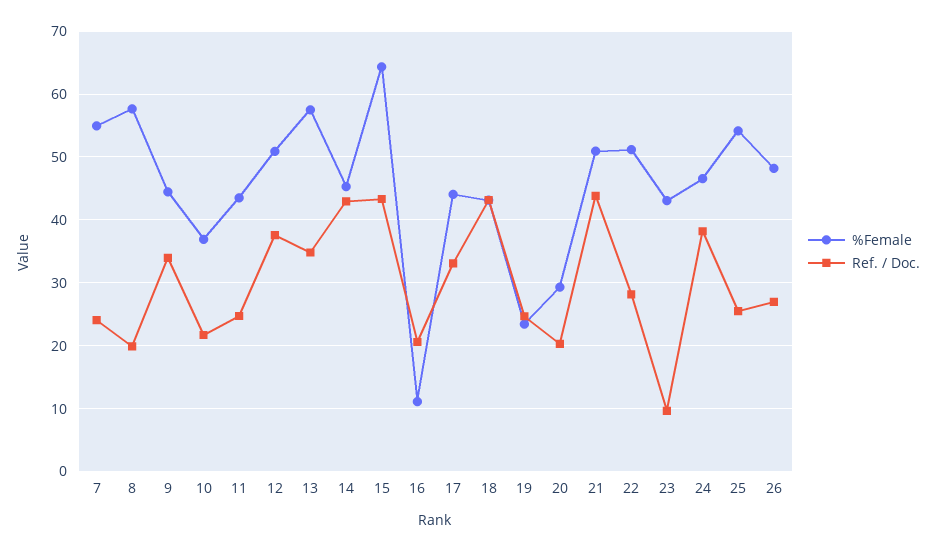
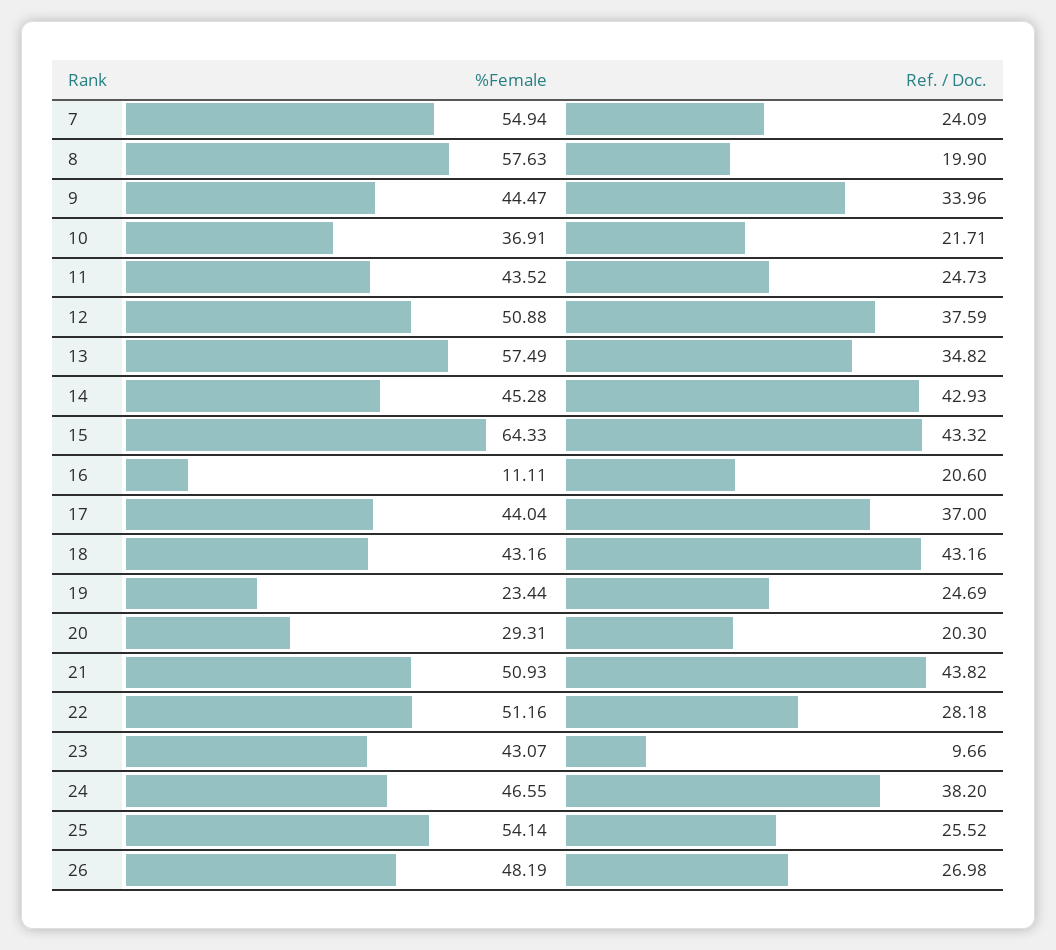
Ref. / Doc., 17: 33 -> 37

